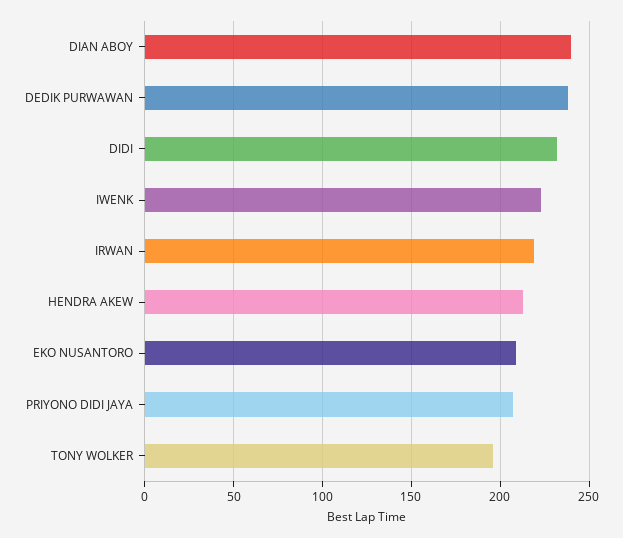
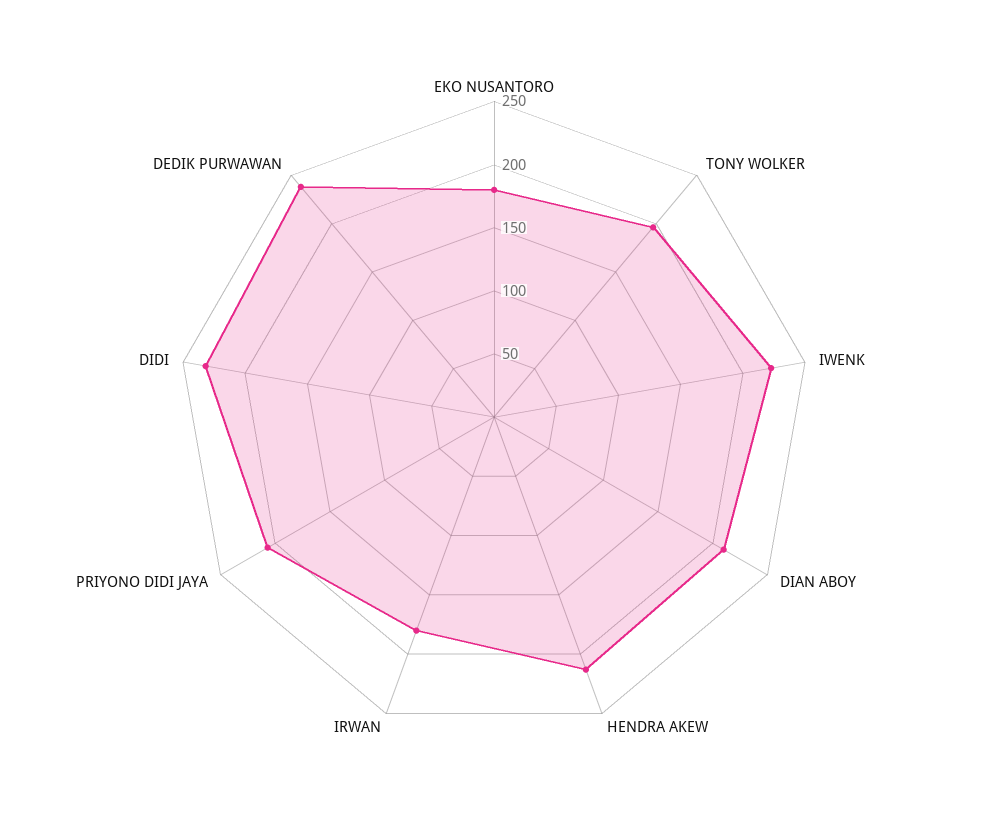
DIAN ABOY: 240 -> 210
IRWAN: 220 -> 180
EKO NUSANTORO: 210 -> 180

